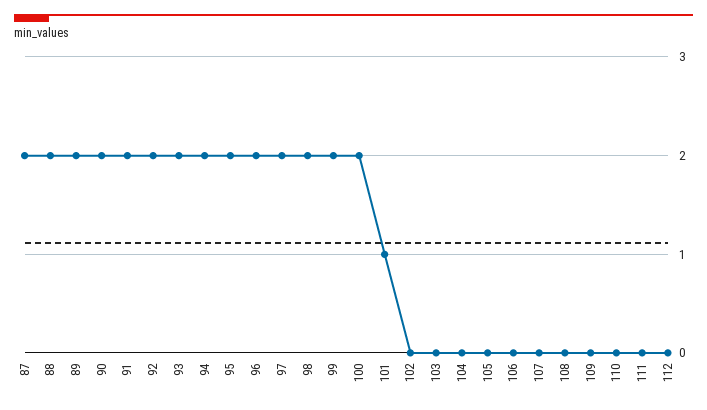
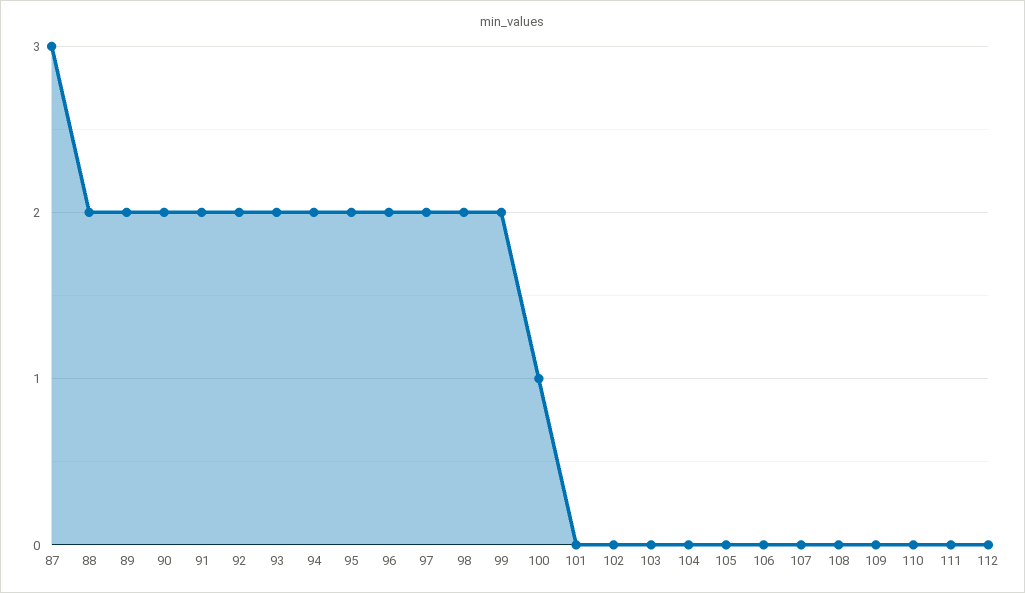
87: 2 -> 3
100: 2 -> 1
101: 1 -> 0

